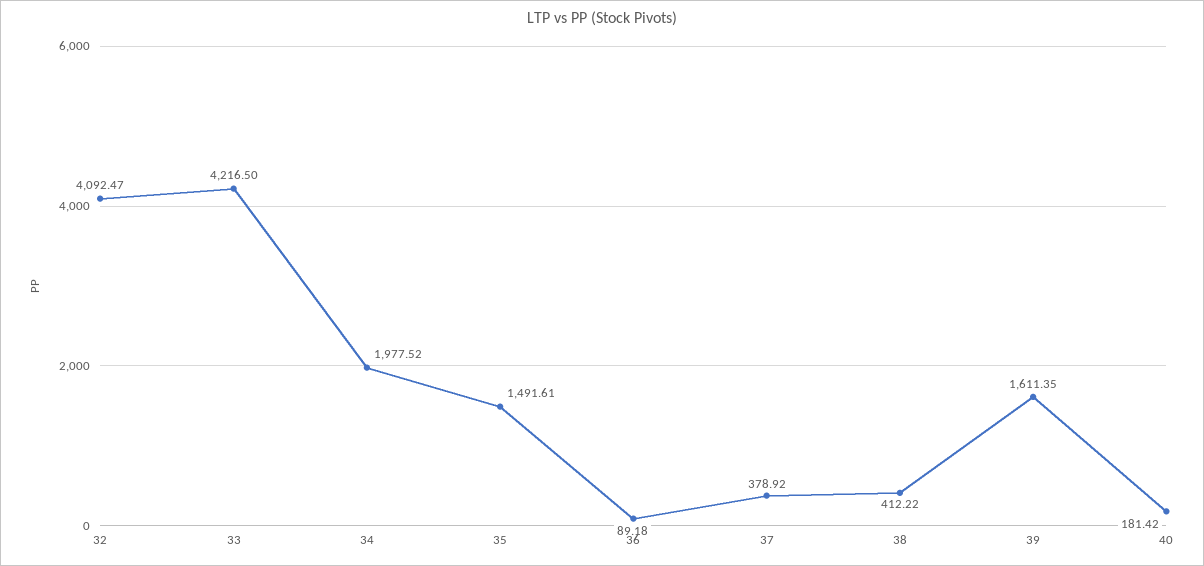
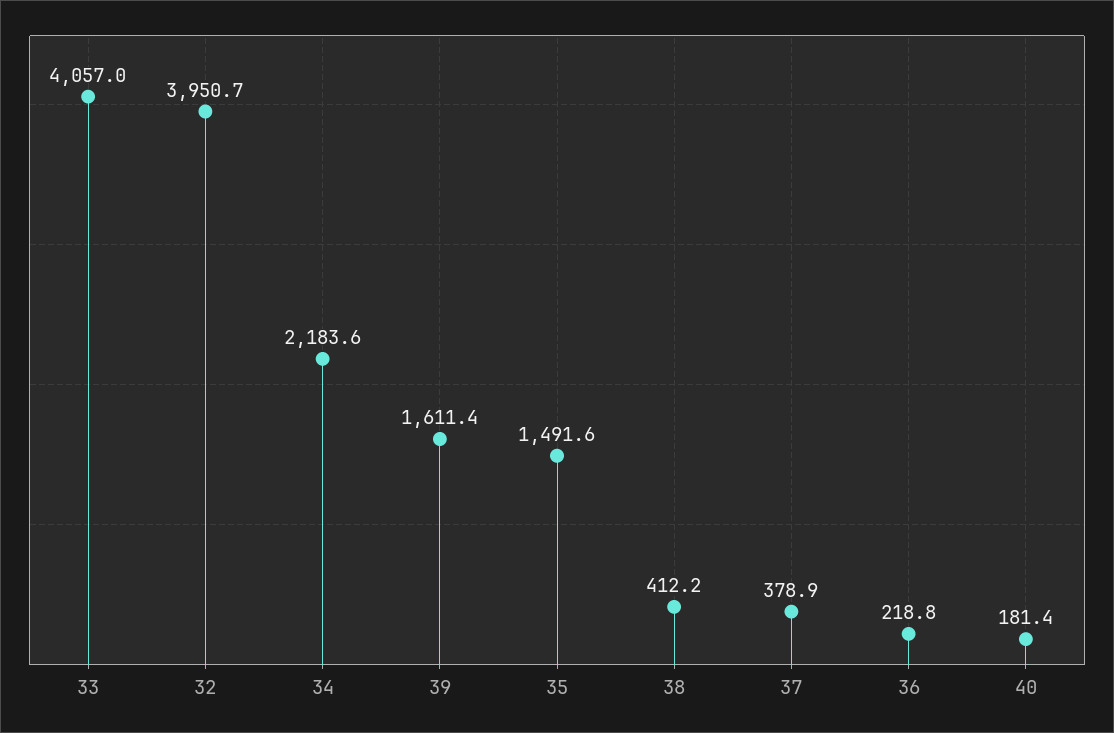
32: 4092.47 -> 3950.7
33: 4216.5 -> 4057
34: 1977.52 -> 2183.6
36: 89.18 -> 218.8

